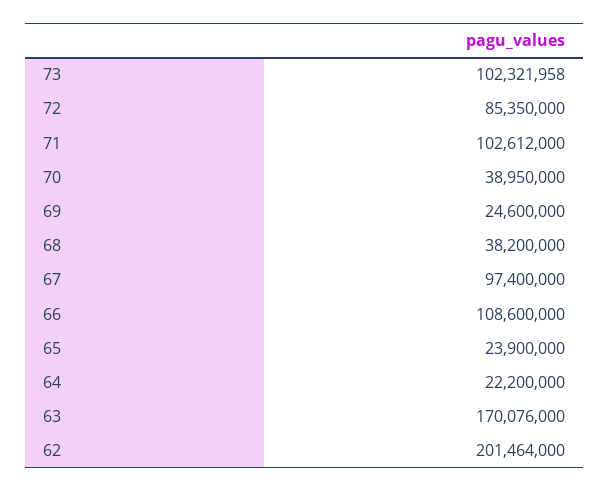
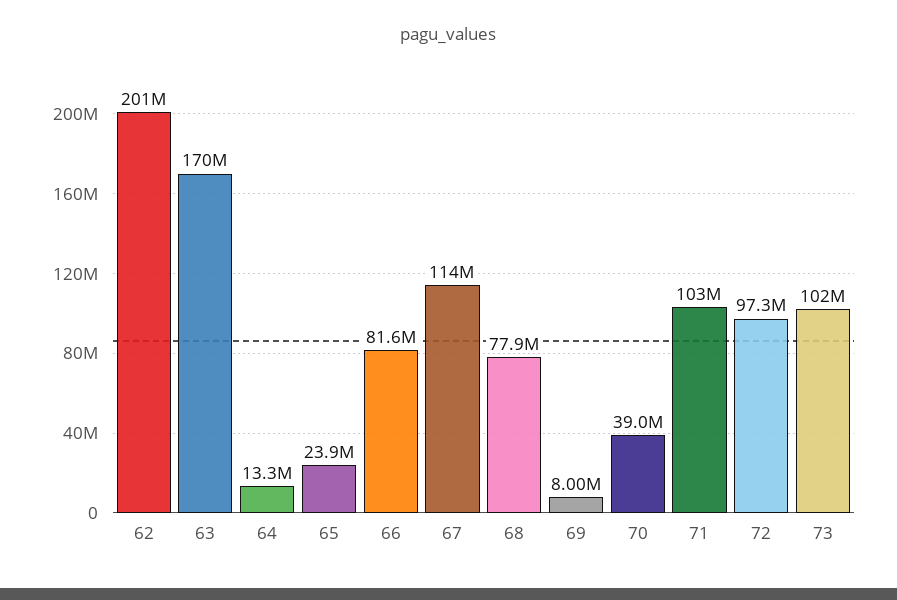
72: 85350000 -> 97300000
69: 24600000 -> 8000000
68: 38200000 -> 77900000
67: 97400000 -> 114000000
66: 108600000 -> 81600000
64: 22200000 -> 13300000

